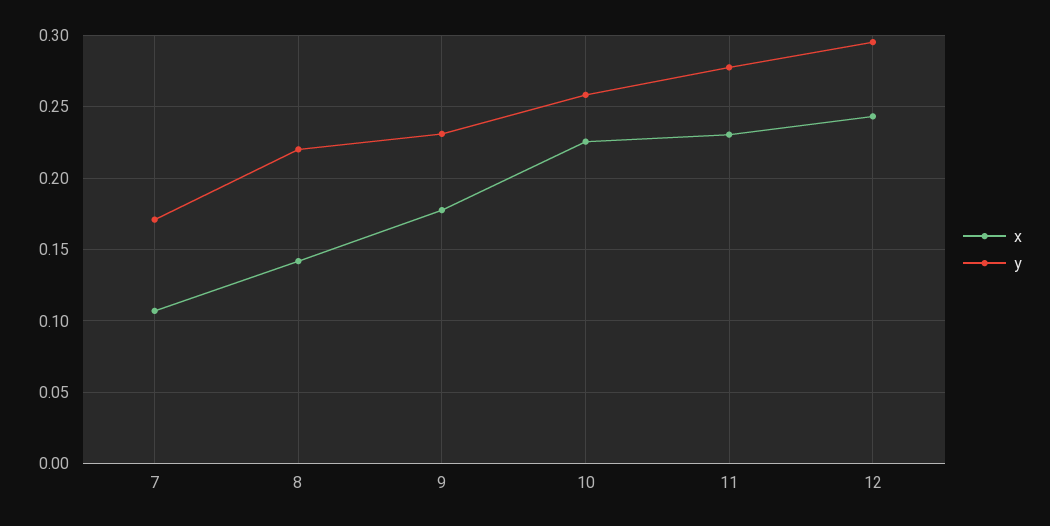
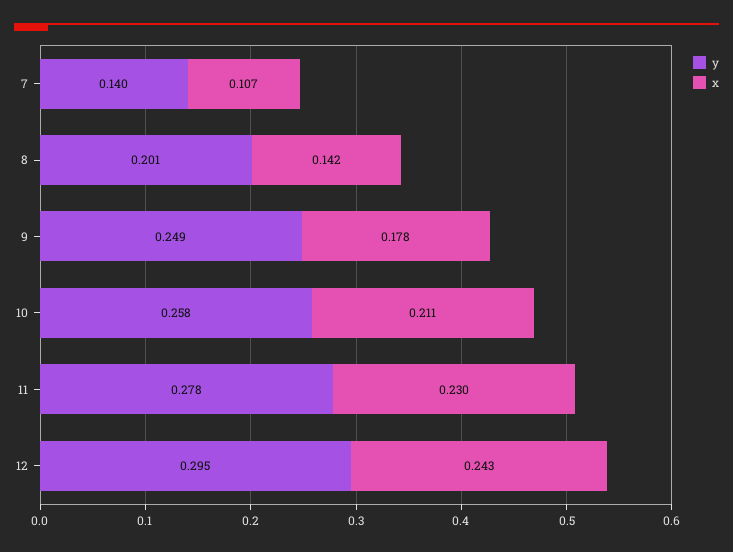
y, 7: 0.17 -> 0.14
y, 8: 0.22 -> 0.201
y, 9: 0.23 -> 0.249
x, 10: 0.225 -> 0.211

